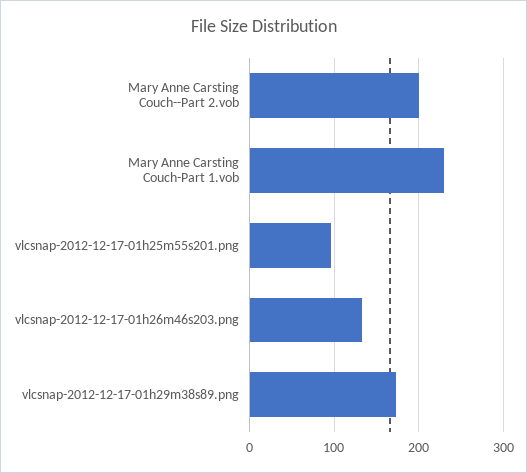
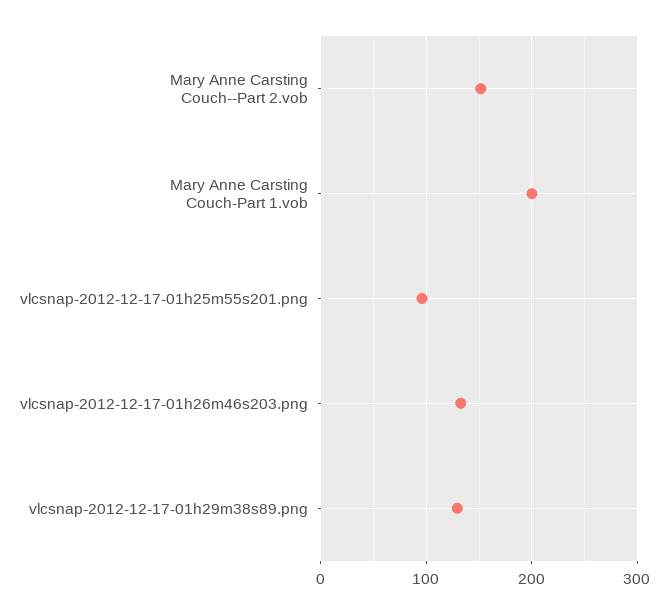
Mary Anne Carsting Couch--Part 2.vob: 200 -> 150
Mary Anne Carsting Couch-Part 1.vob: 230 -> 200
vlcsnap-2012-12-17-01h29m38s89.png: 170 -> 130

